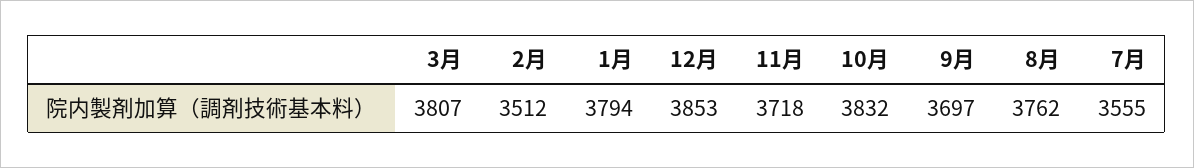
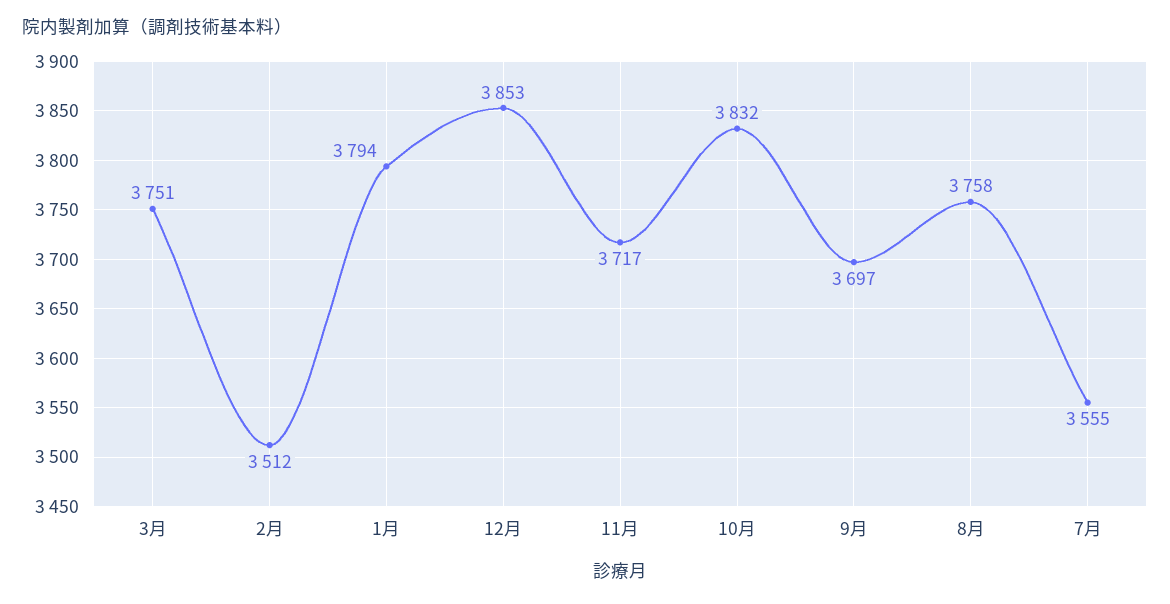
3月: 3807 -> 3751
11月: 3718 -> 3717
8月: 3762 -> 3758

